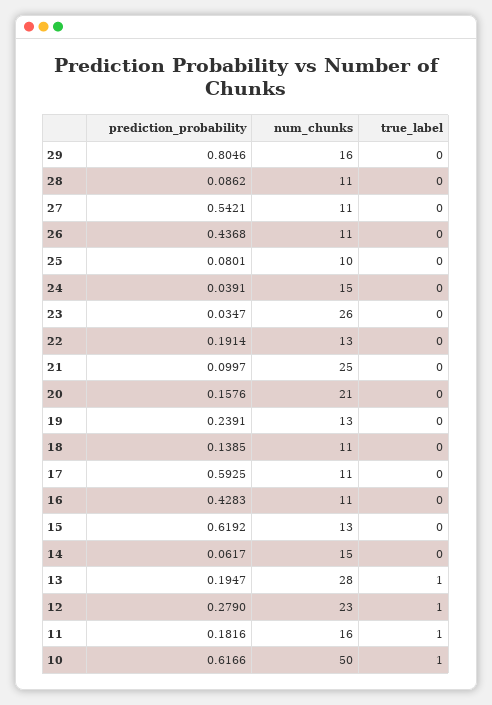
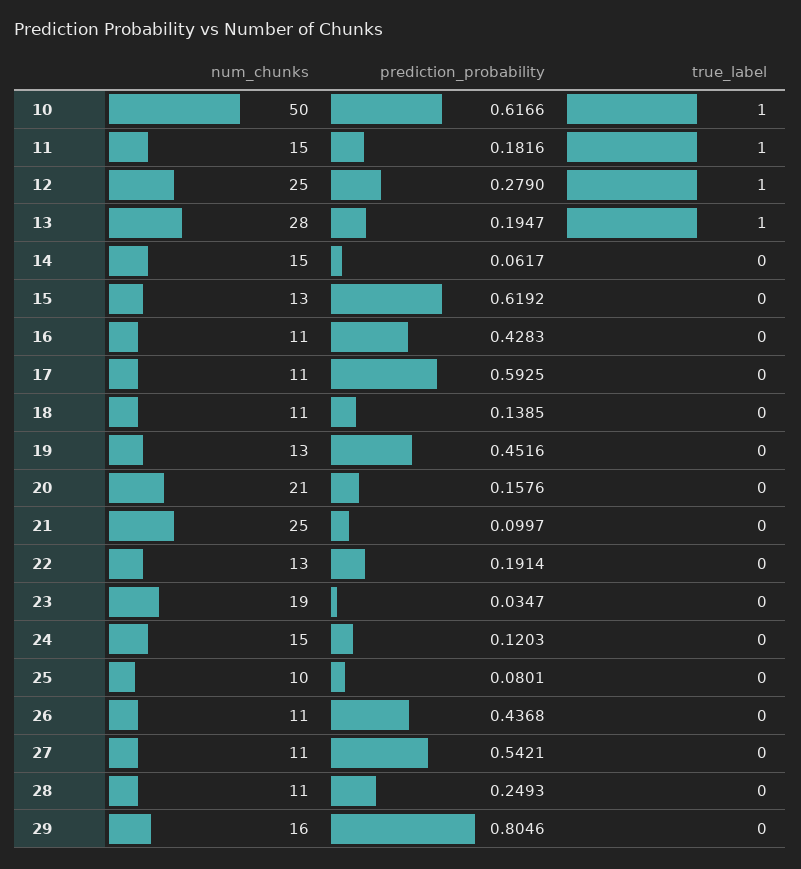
prediction_probability, 28: 0.0862 -> 0.2493
prediction_probability, 24: 0.0391 -> 0.1203
num_chunks, 23: 26 -> 19
prediction_probability, 19: 0.2391 -> 0.4516
num_chunks, 12: 23 -> 25
num_chunks, 11: 16 -> 15

